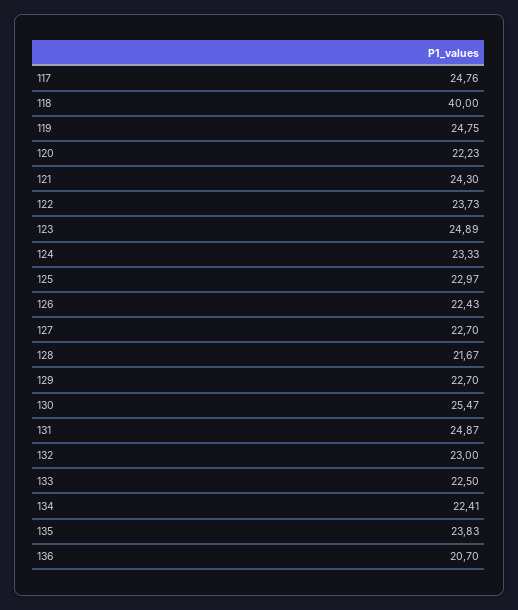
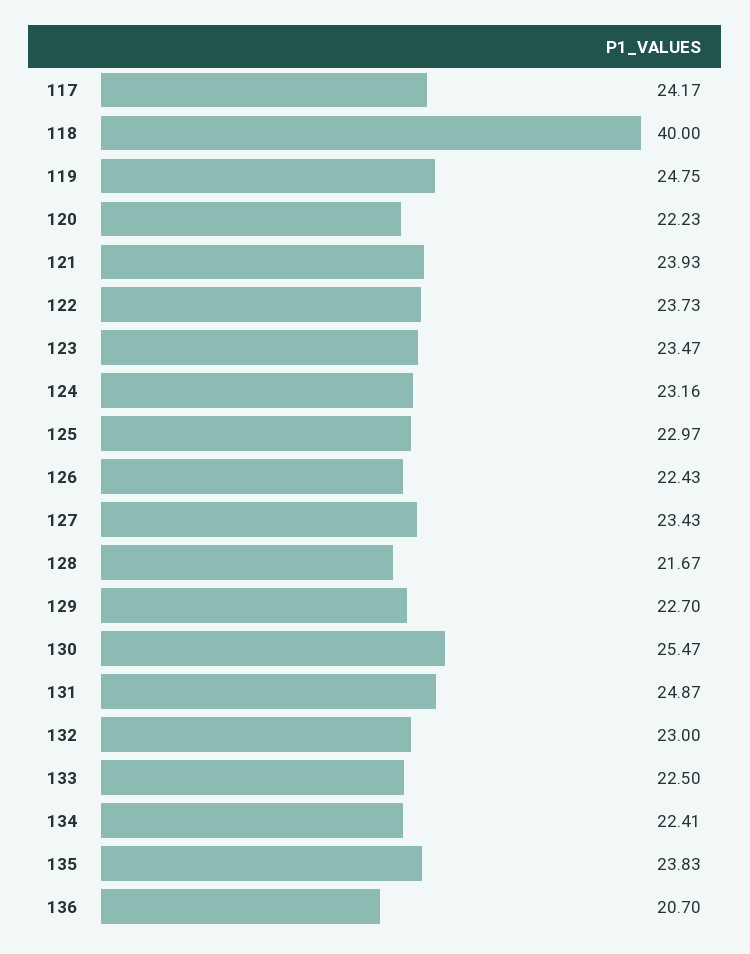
117: 24.76 -> 24.17
121: 24.3 -> 23.93
123: 24.89 -> 23.47
124: 23.33 -> 23.16
127: 22.7 -> 23.43

